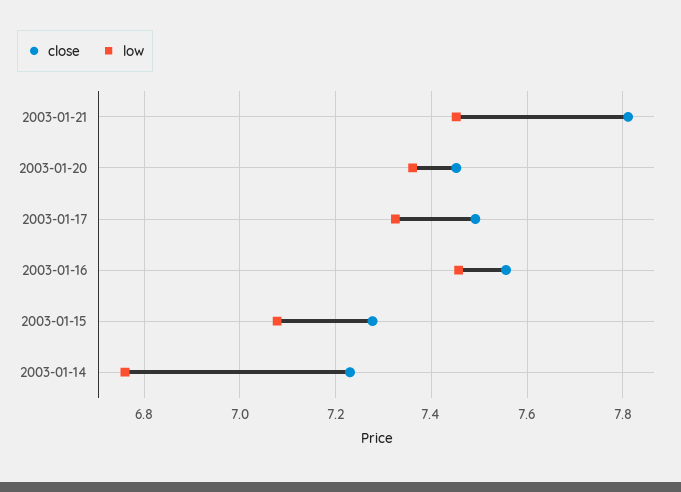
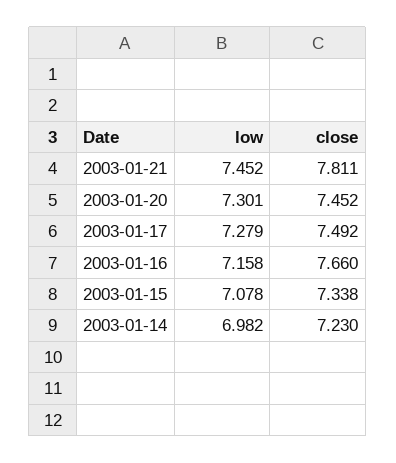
low, 2003-01-20: 7.36 -> 7.301
low, 2003-01-17: 7.32 -> 7.279
close, 2003-01-16: 7.56 -> 7.66
low, 2003-01-16: 7.46 -> 7.158
close, 2003-01-15: 7.28 -> 7.338
low, 2003-01-14: 6.76 -> 6.982

